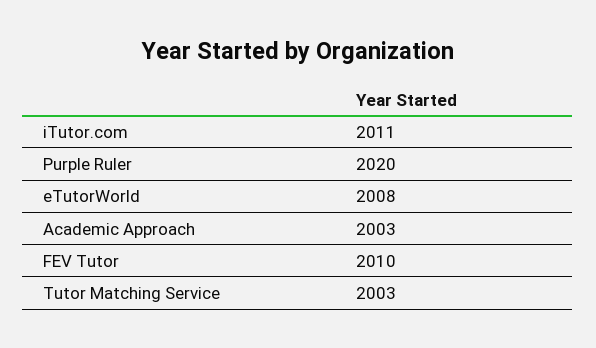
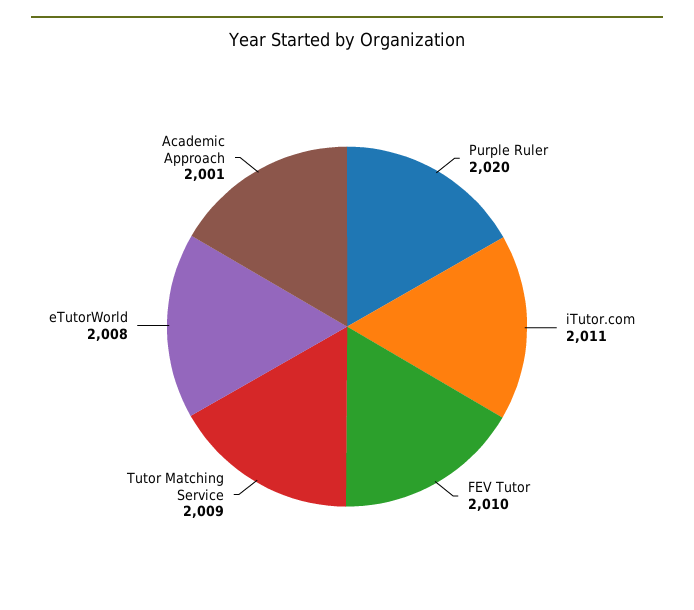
Academic Approach: 2003 -> 2001
Tutor Matching Service: 2003 -> 2009

